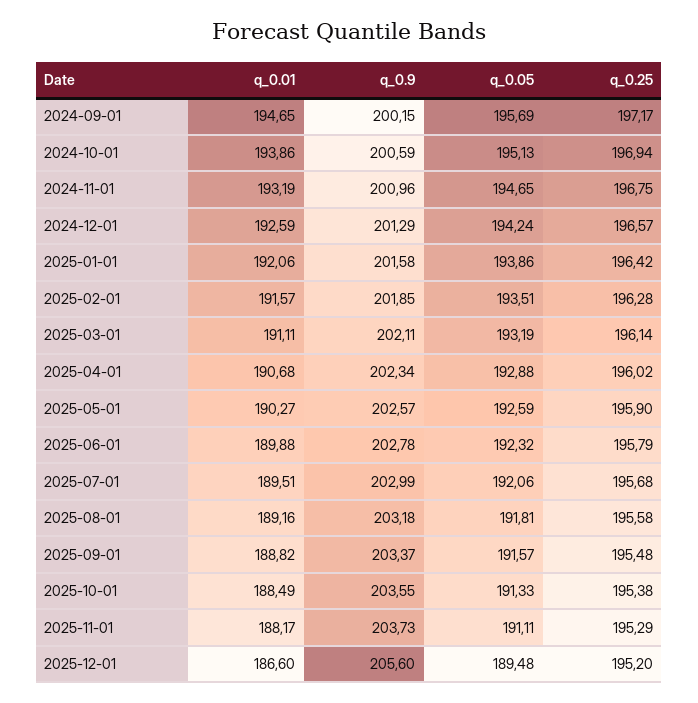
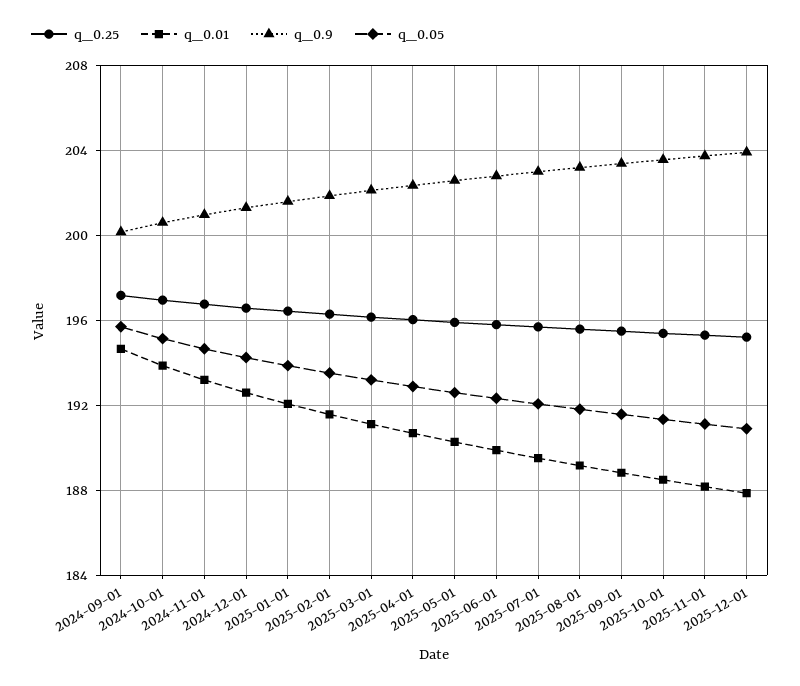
q_0.01, 2025-12-01: 186.6 -> 188
q_0.9, 2025-12-01: 205.6 -> 204
q_0.05, 2025-12-01: 189.48 -> 191

